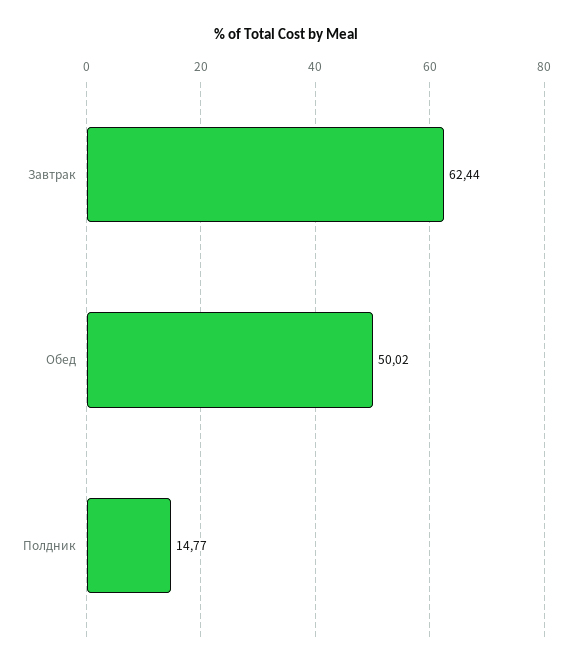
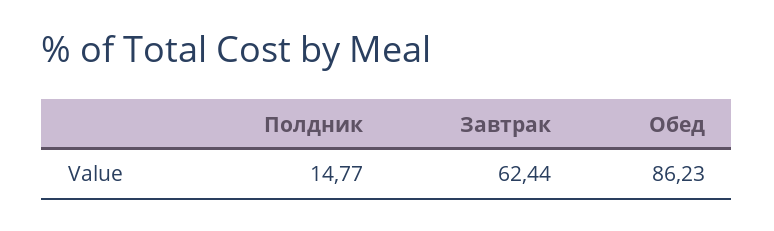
Обед: 50.02 -> 86.23

